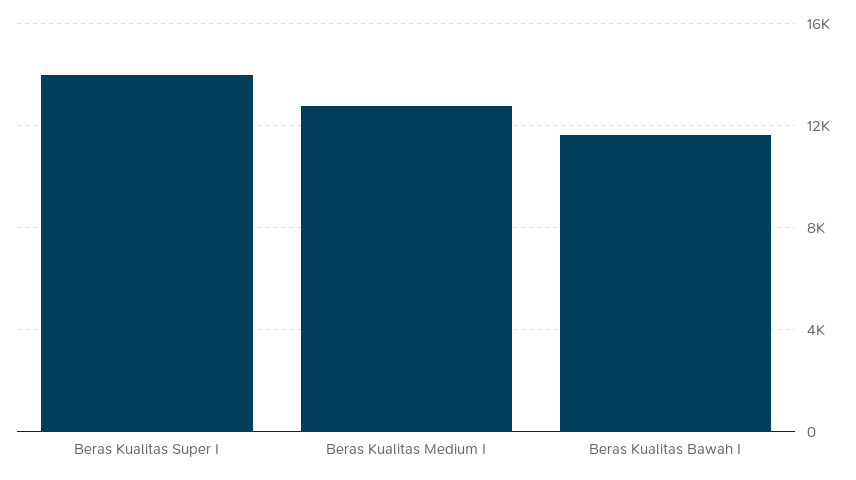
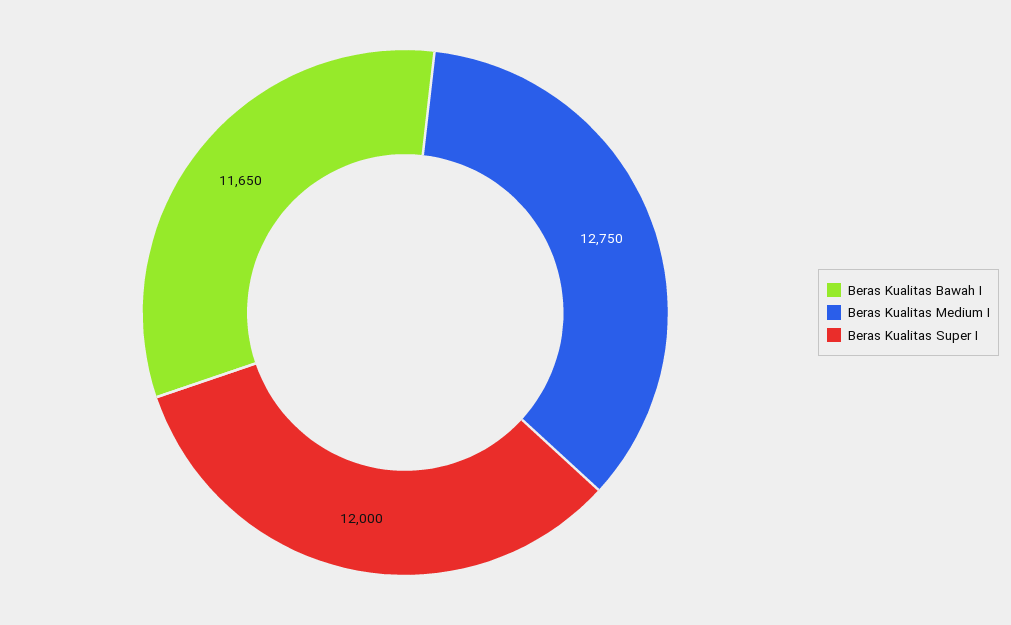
Beras Kualitas Super I: 14000 -> 12000

